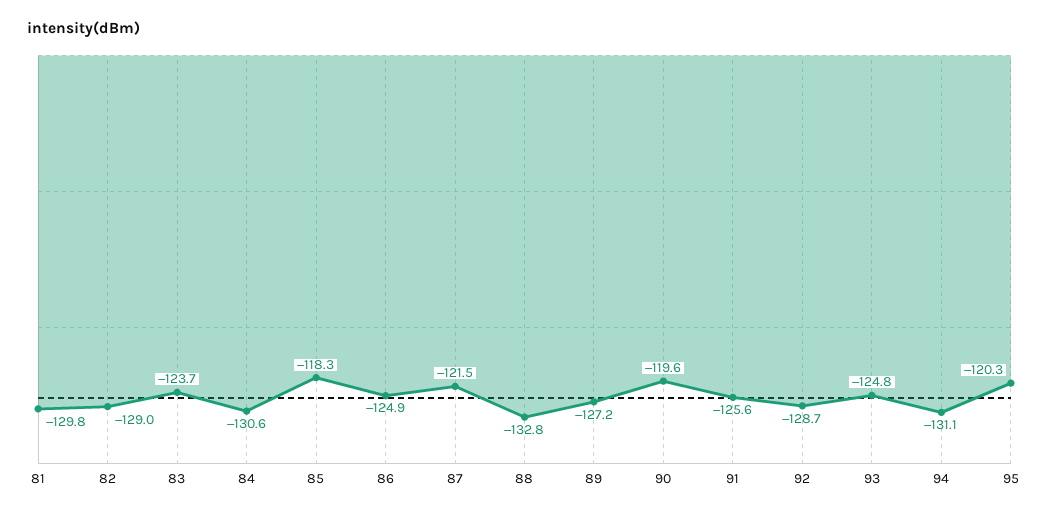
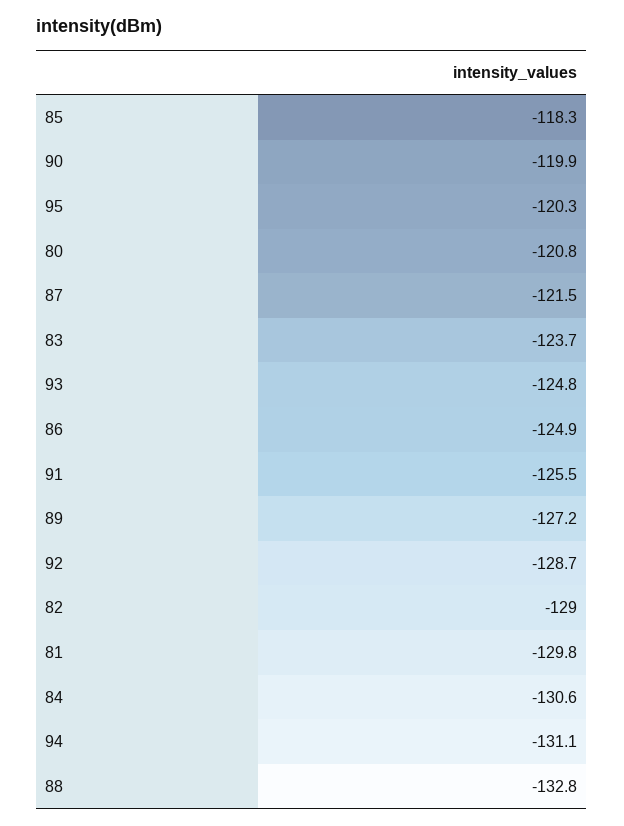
90: -119.6 -> -119.9
91: -125.6 -> -125.5
80: none -> -120.8

